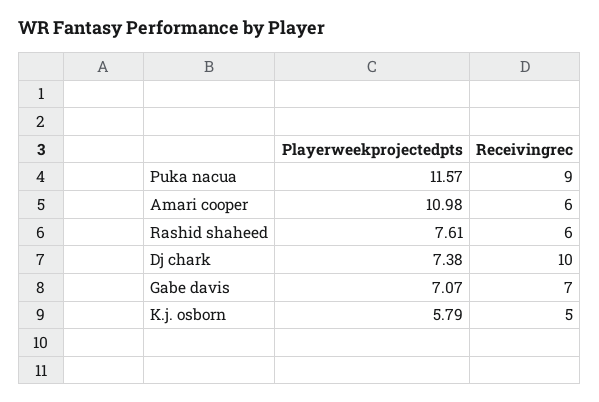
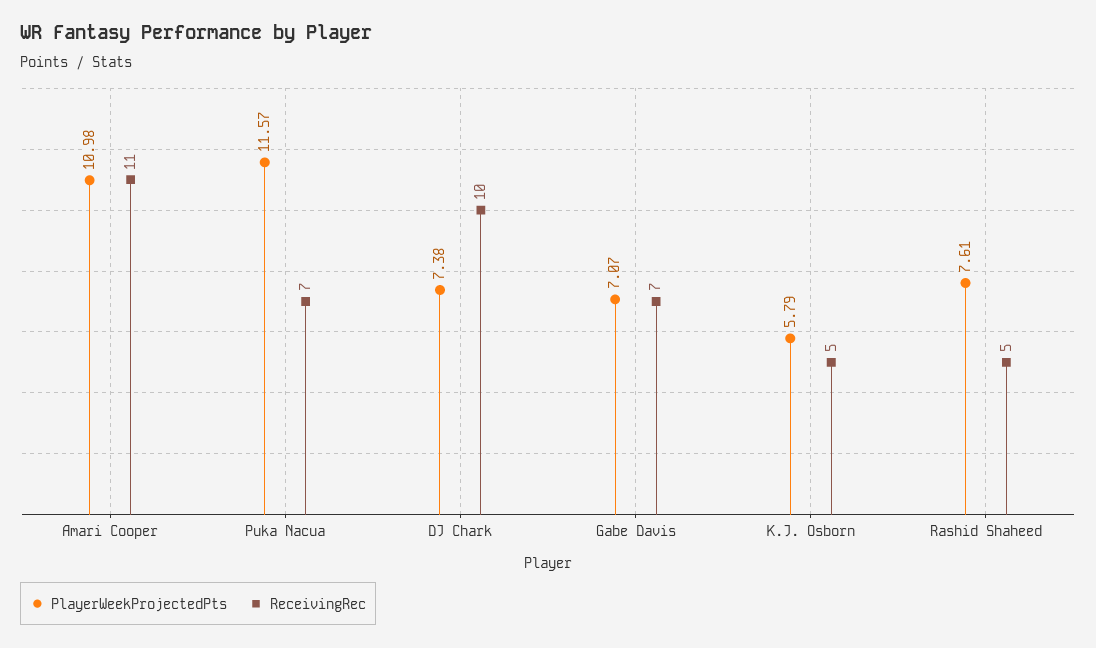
Receivingrec, Puka nacua: 9 -> 7
Receivingrec, Amari cooper: 6 -> 11
Receivingrec, Rashid shaheed: 6 -> 5

